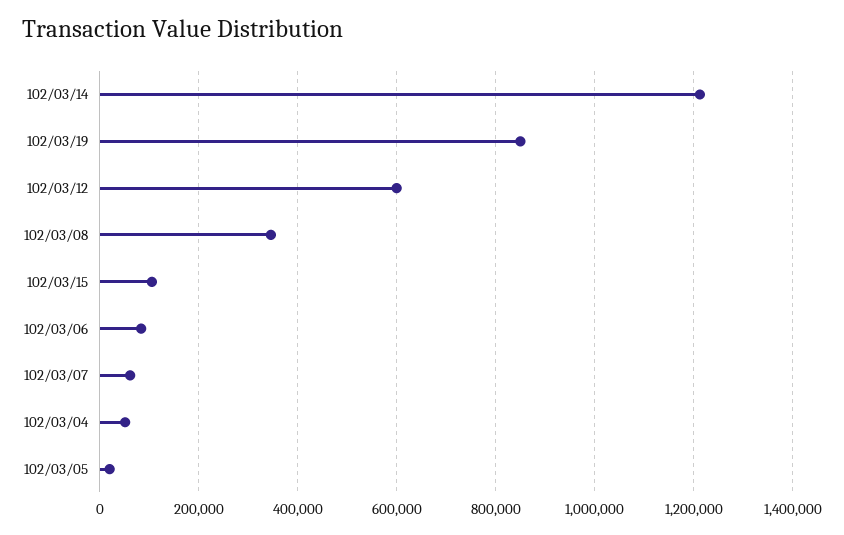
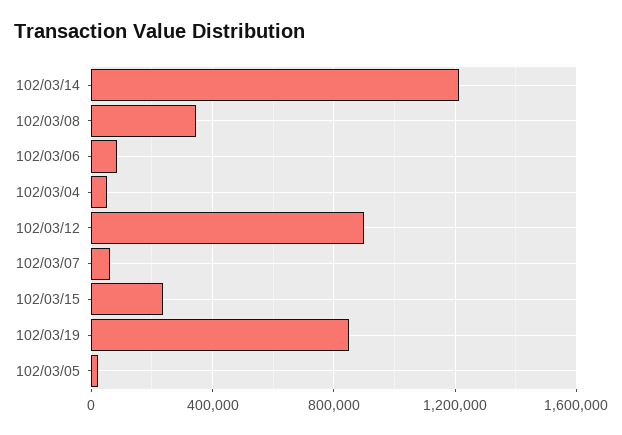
102/03/12: 600000 -> 900000
102/03/15: 100000 -> 250000

